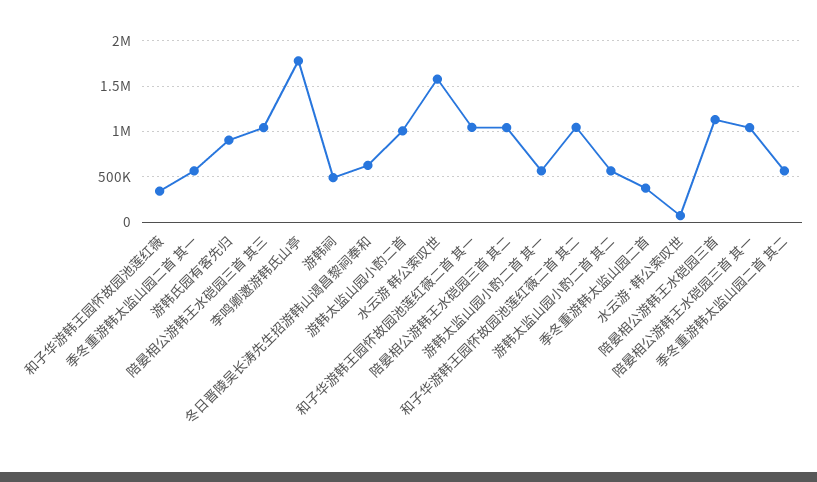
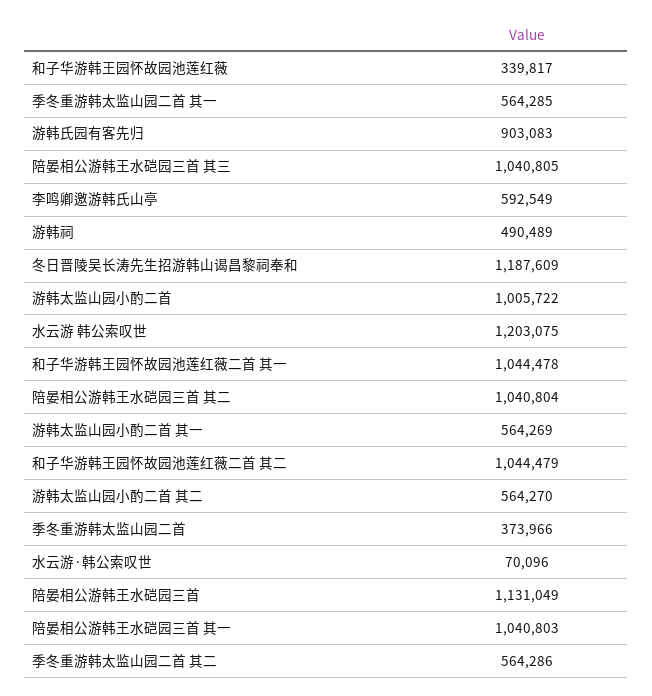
李鸣卿邀游韩氏山亭: 1800000 -> 592549
冬日晋陵吴长涛先生招游韩山谒昌黎祠奉和: 600000 -> 1187609
水云游 韩公索叹世: 1600000 -> 1203075

